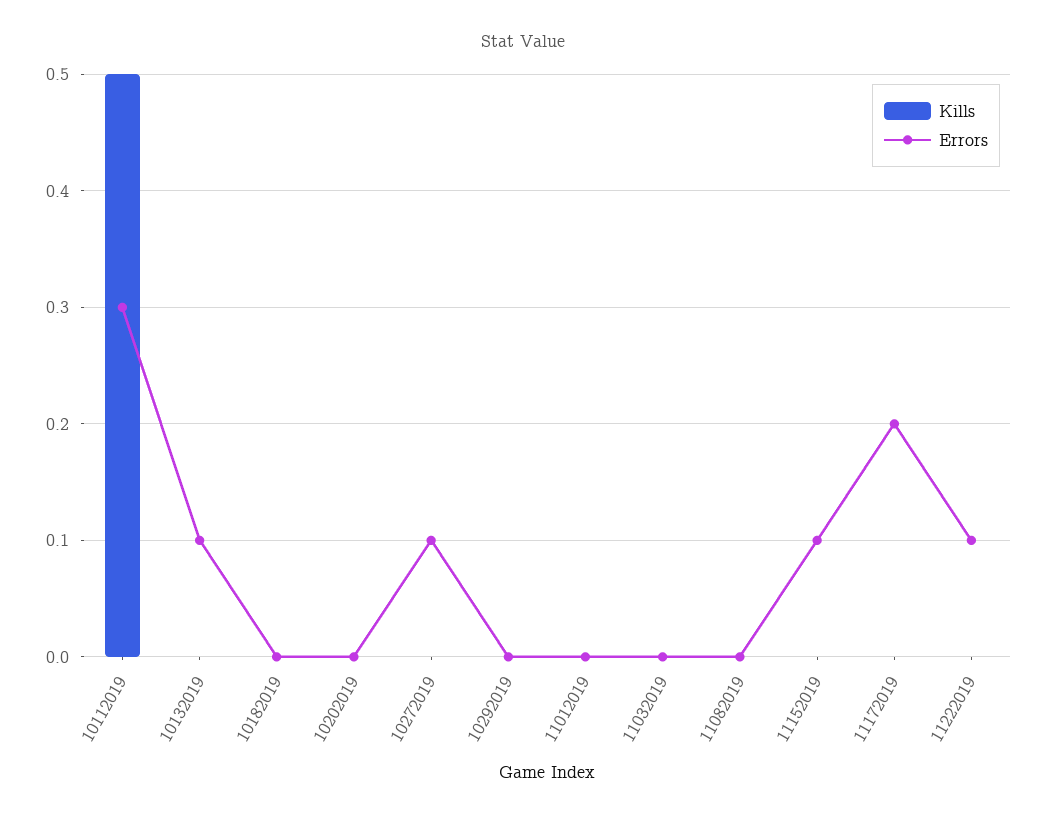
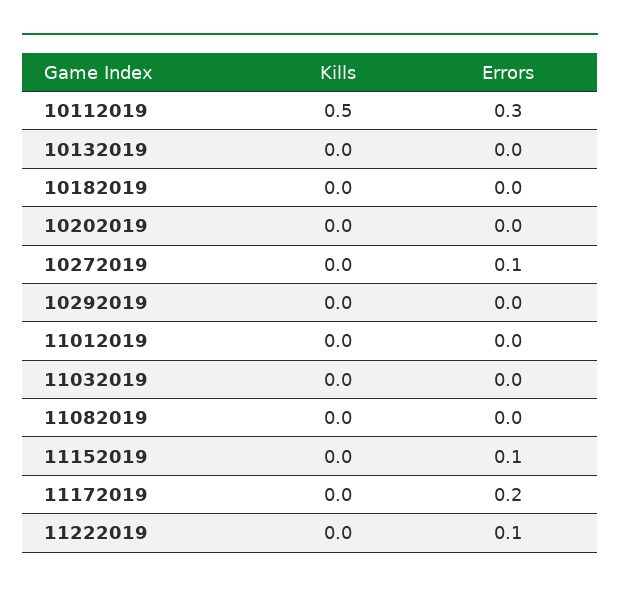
Errors, 10132019: 0.1 -> 0

